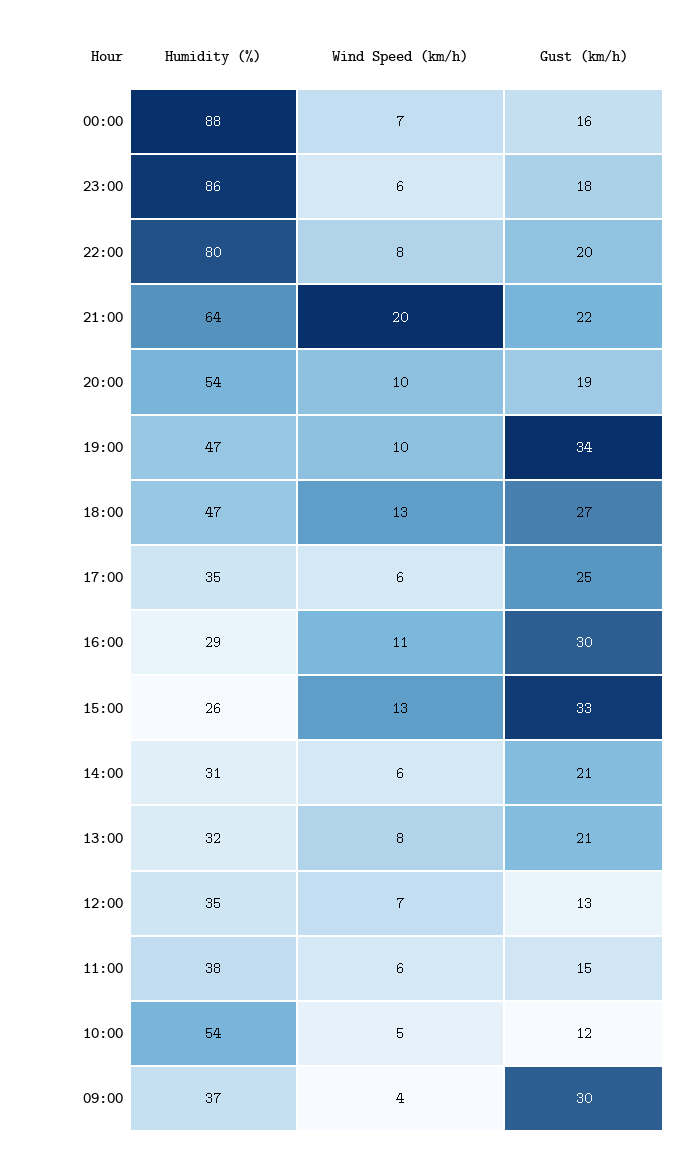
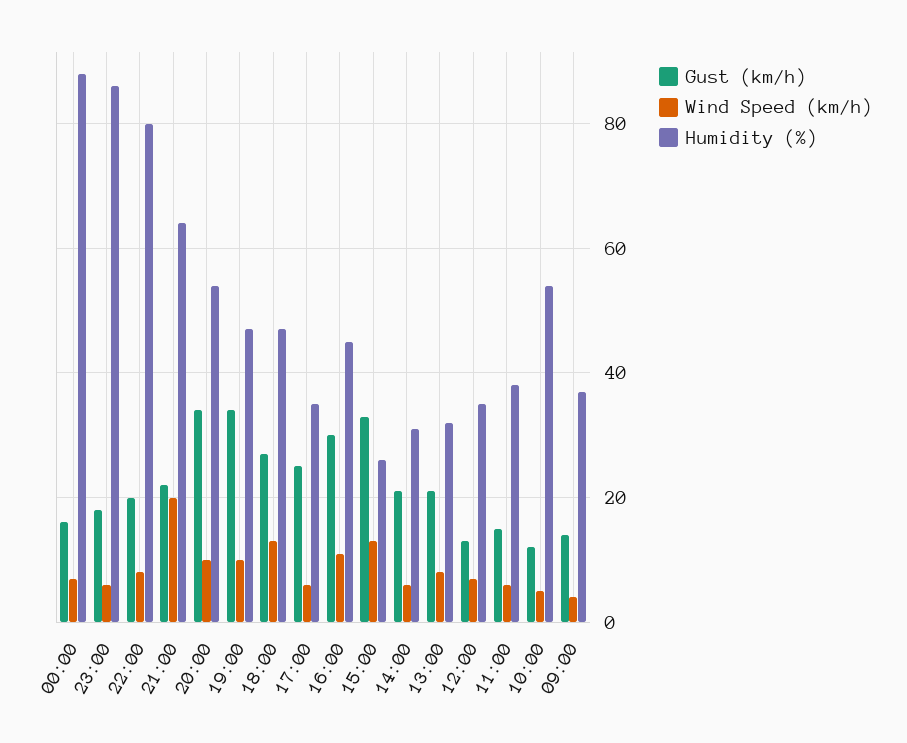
Gust (km/h), 20:00: 19 -> 35
Humidity (%), 16:00: 29 -> 45
Gust (km/h), 09:00: 30 -> 15

